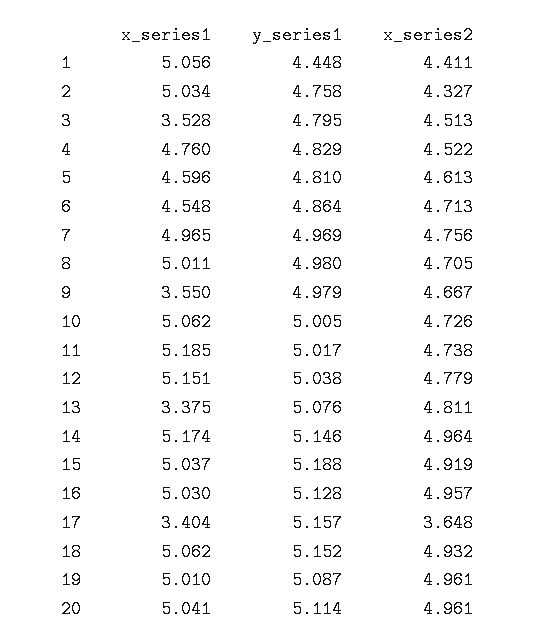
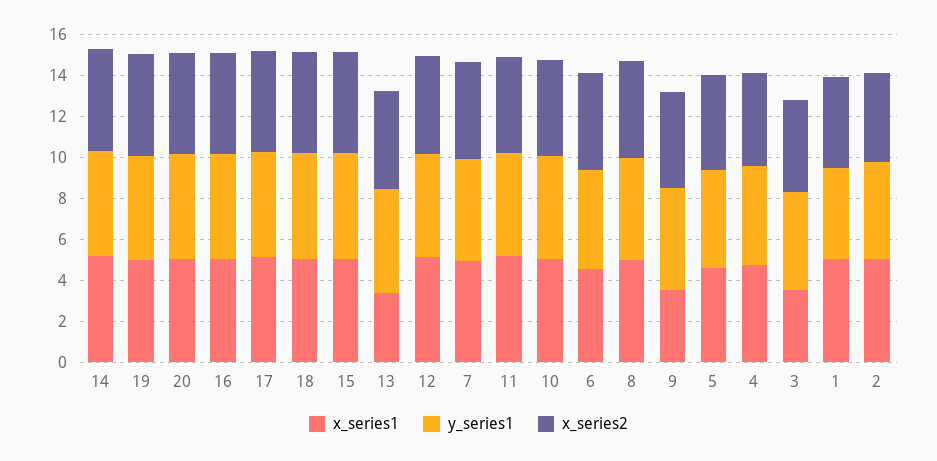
x_series1, 17: 3.404 -> 5
x_series2, 17: 3.648 -> 5

